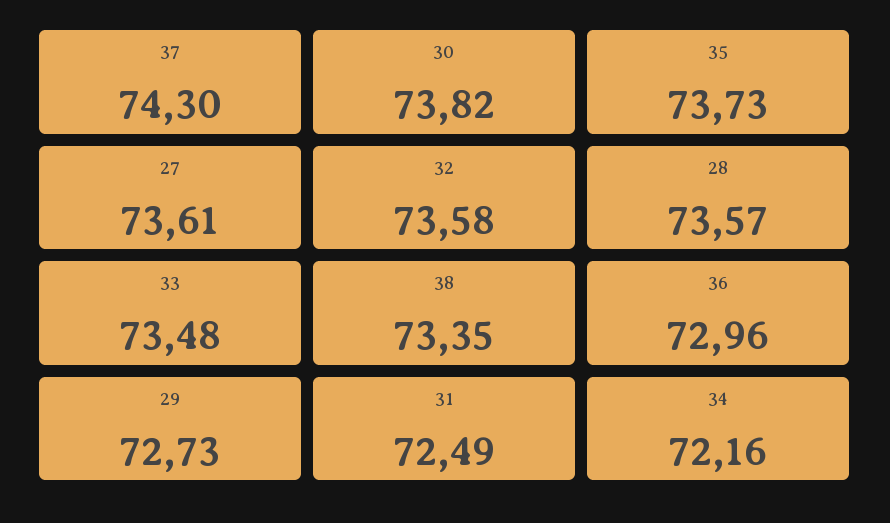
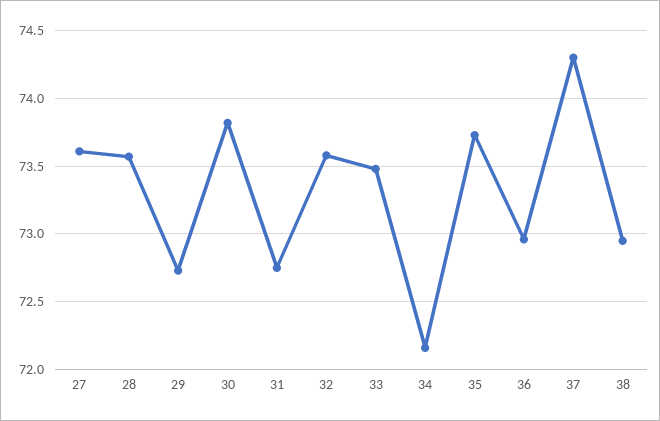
38: 73.35 -> 72.95
31: 72.49 -> 72.75

